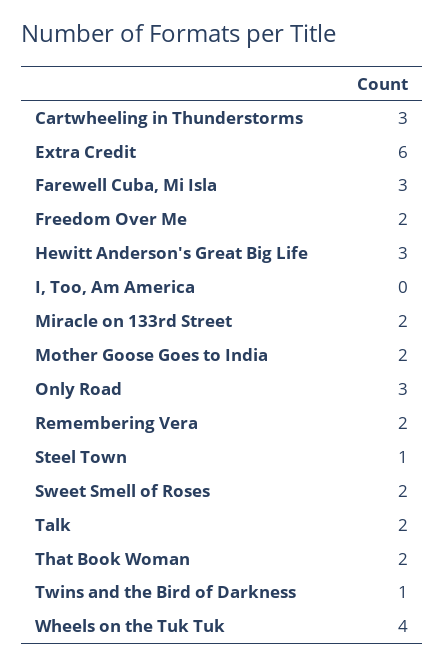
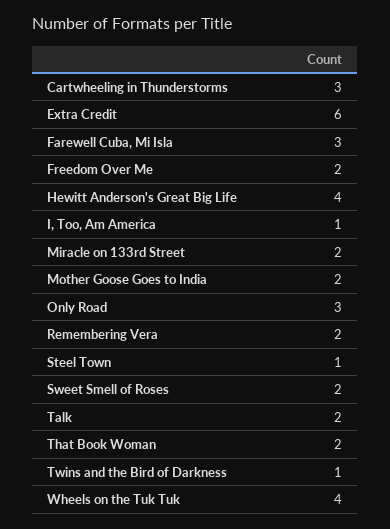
Hewitt Anderson's Great Big Life: 3 -> 4
I, Too, Am America: 0 -> 1

